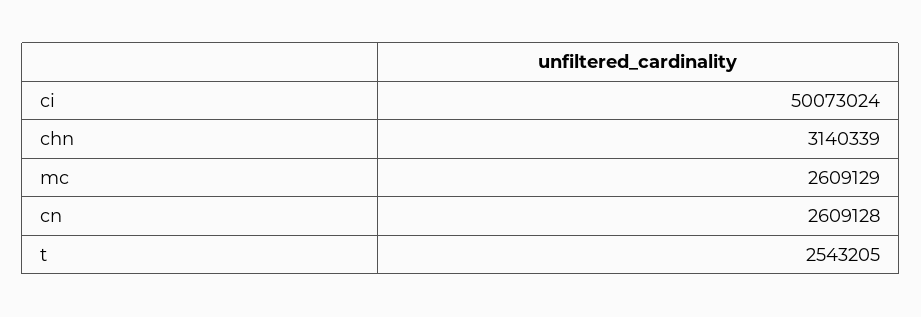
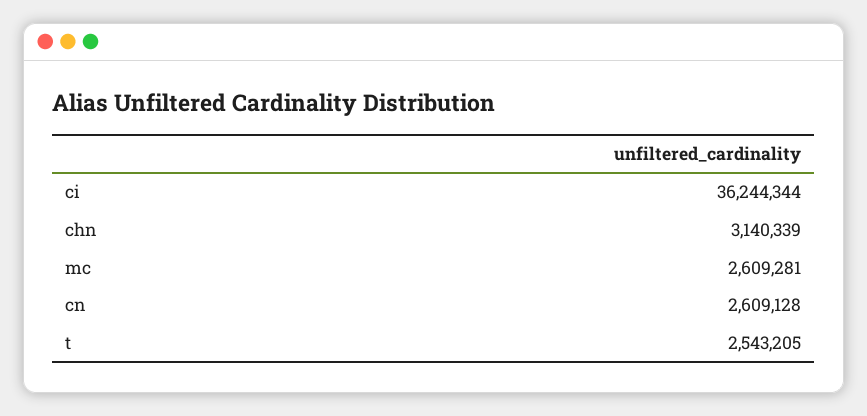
ci: 50073024 -> 36244344
mc: 2609129 -> 2609281

